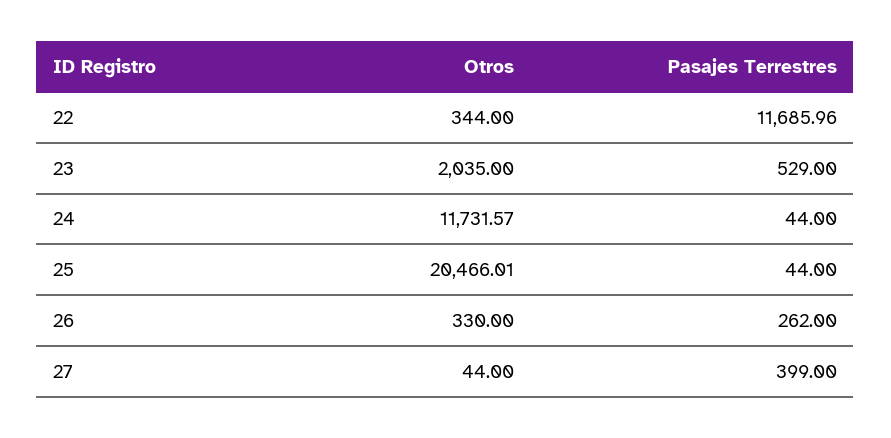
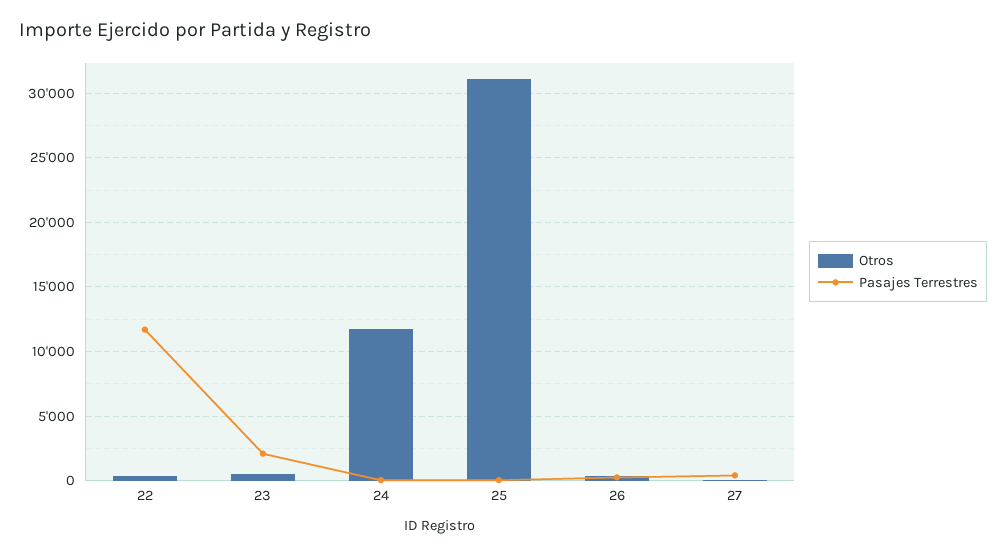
Otros, 23: 2035 -> 500
Pasajes Terrestres, 23: 529 -> 2000
Otros, 25: 20466.01 -> 31000

